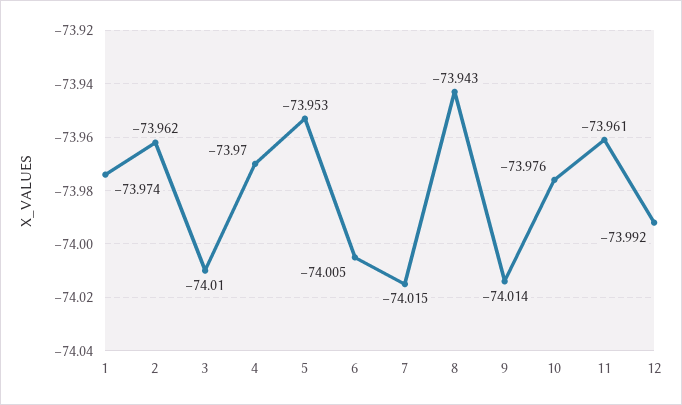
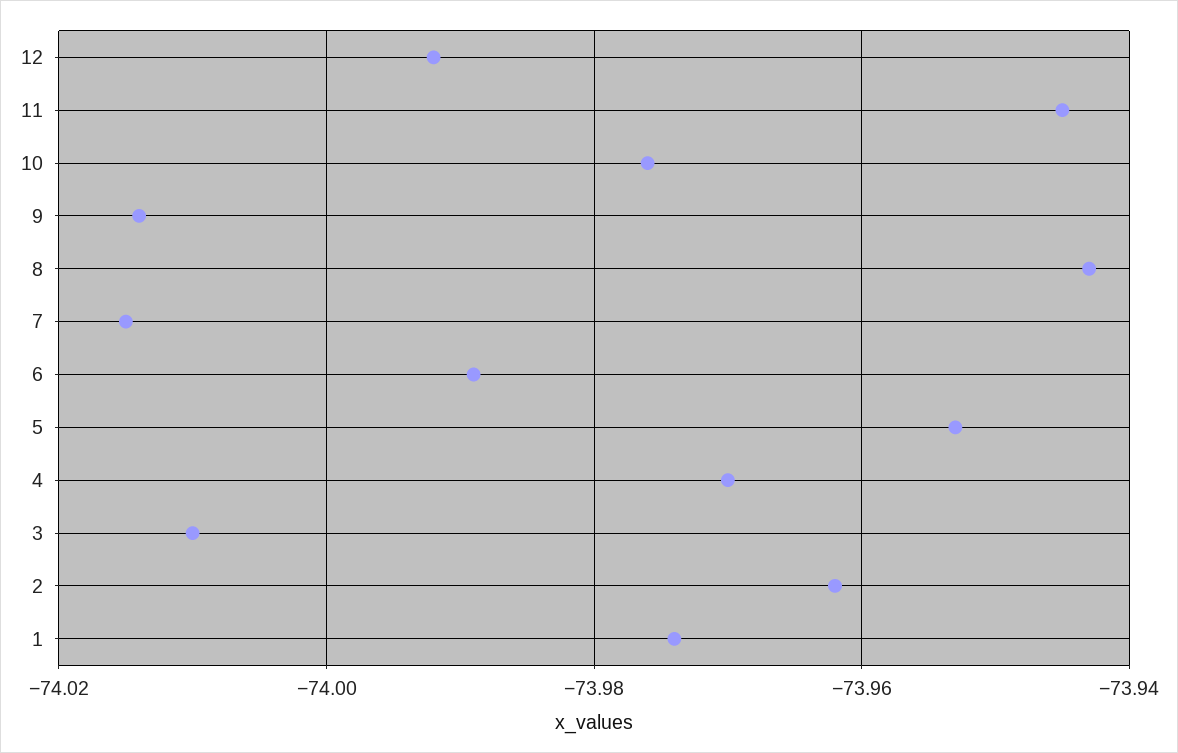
6: -74.005 -> -73.99
11: -73.961 -> -73.945

